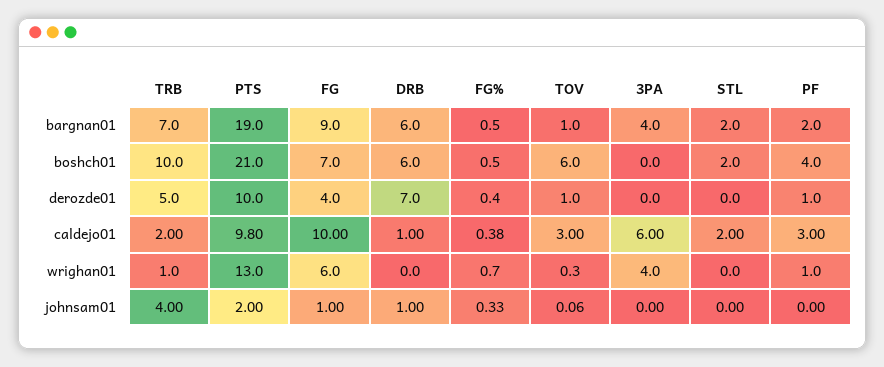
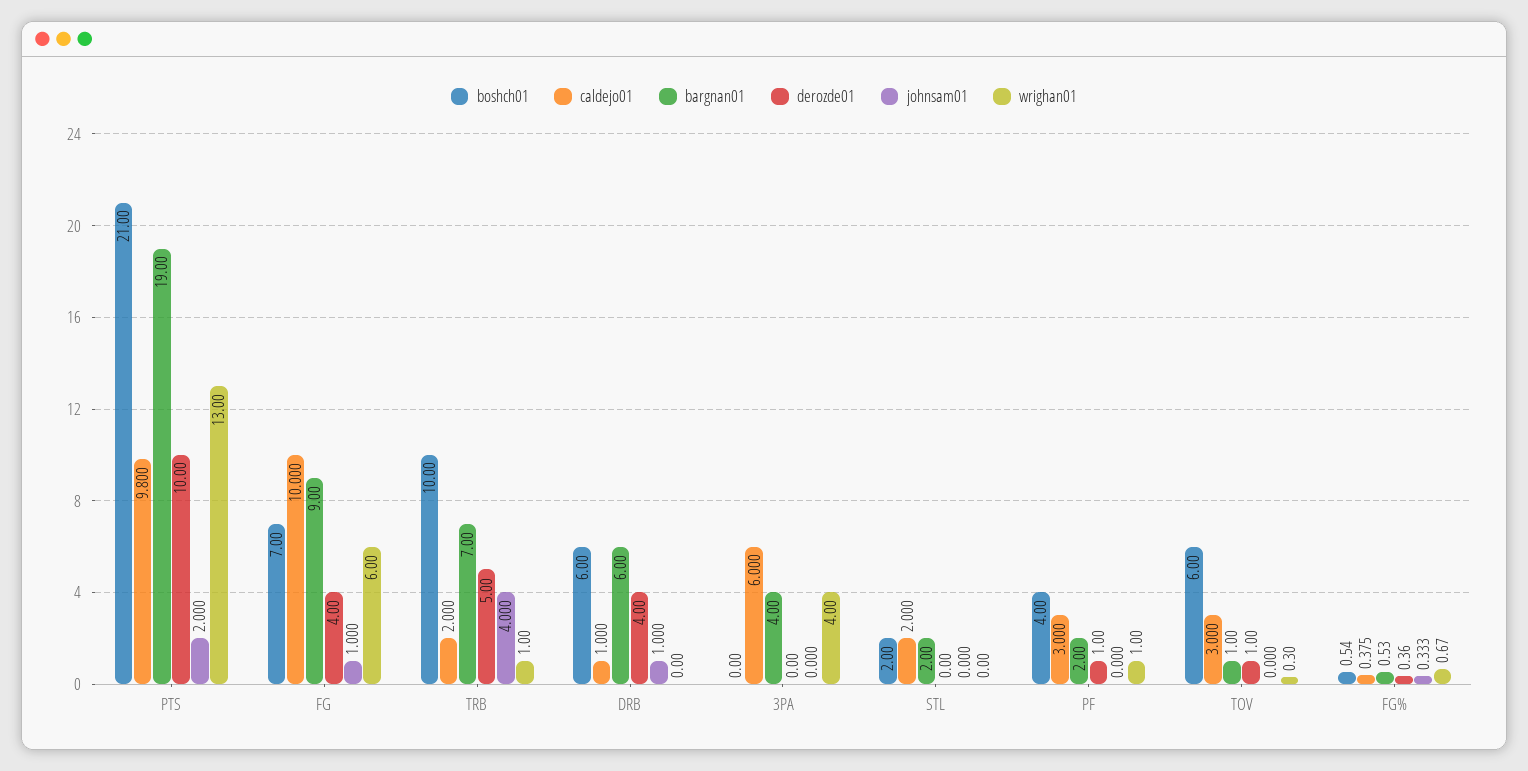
derozde01, DRB: 7 -> 4
johnsam01, TOV: 0.06 -> 0

